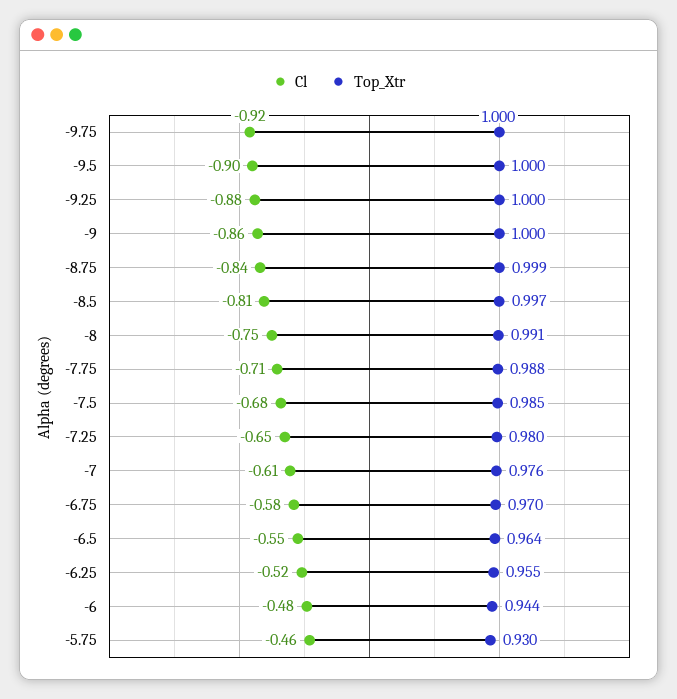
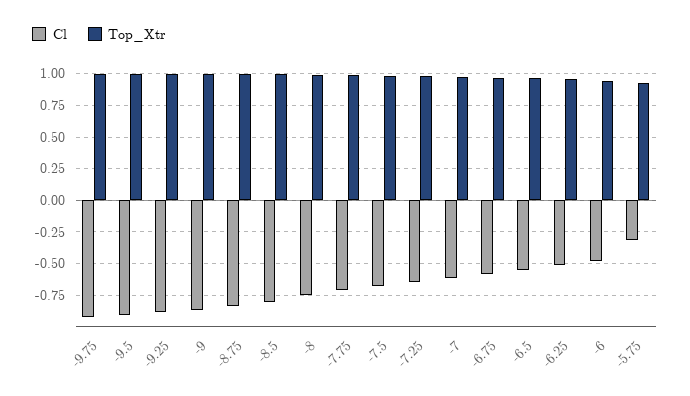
Cl, -5.75: -0.46 -> -0.3

